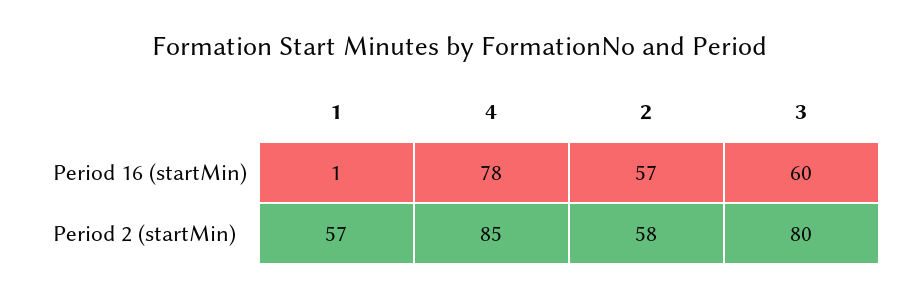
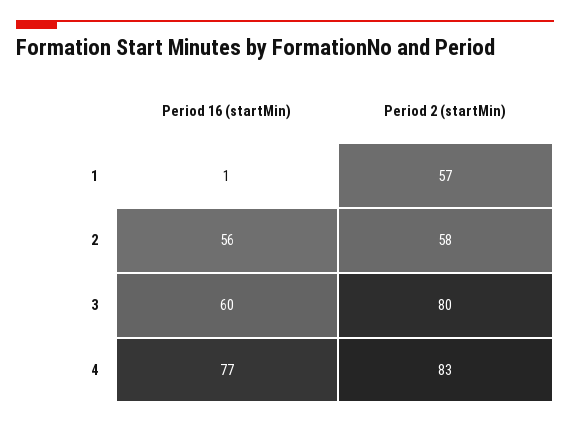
4, Period 16 (startMin): 78 -> 77
2, Period 16 (startMin): 57 -> 56
4, Period 2 (startMin): 85 -> 83

